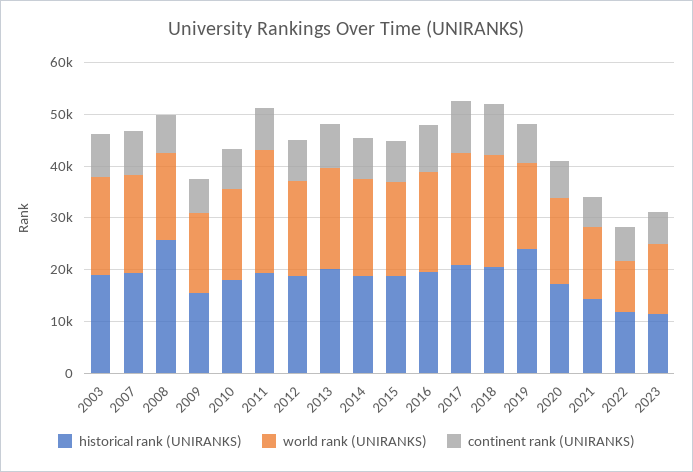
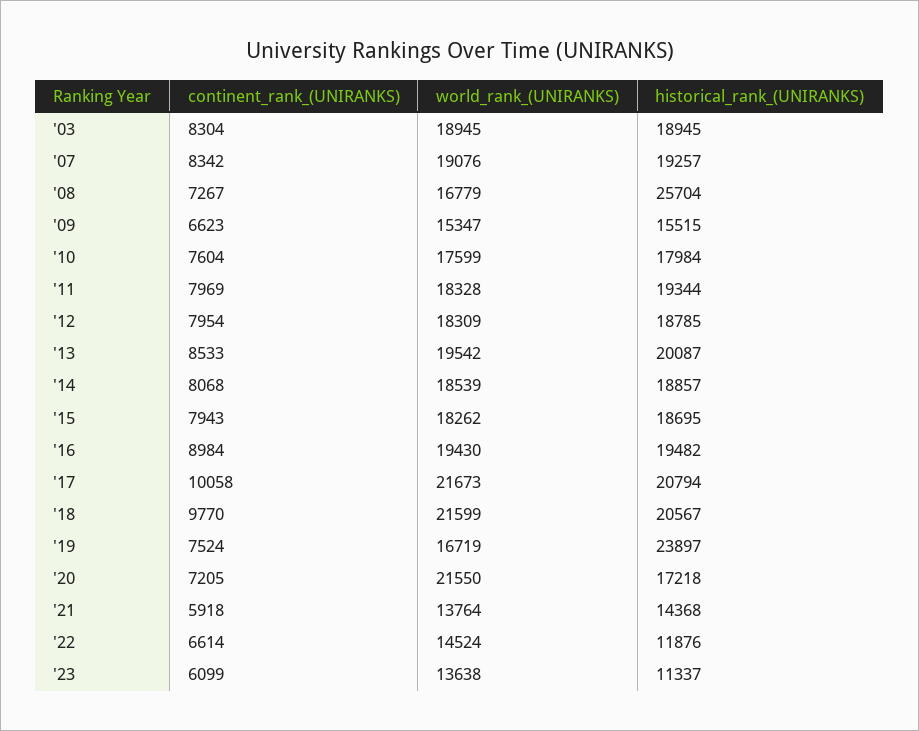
world rank (UNIRANKS), 2011: 24000 -> 18328
world rank (UNIRANKS), 2020: 16000 -> 21550
world rank (UNIRANKS), 2022: 10000 -> 14524

